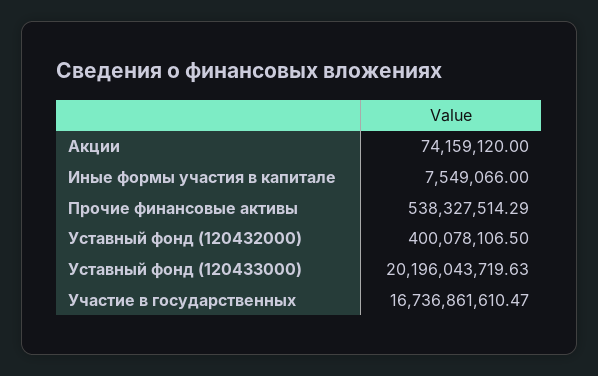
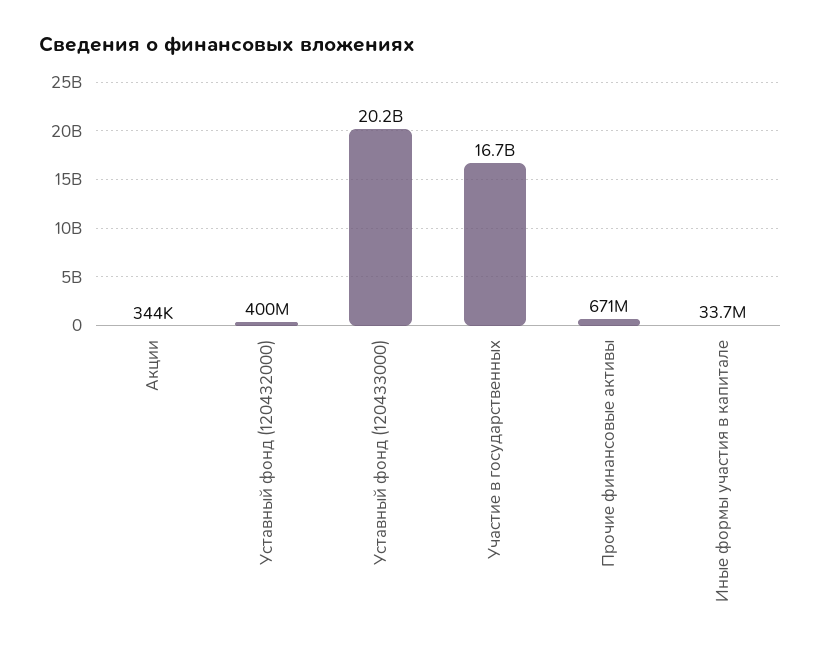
Акции: 74159120 -> 344000
Иные формы участия в капитале: 7549066 -> 33700000
Прочие финансовые активы: 538327514.29 -> 671000000

